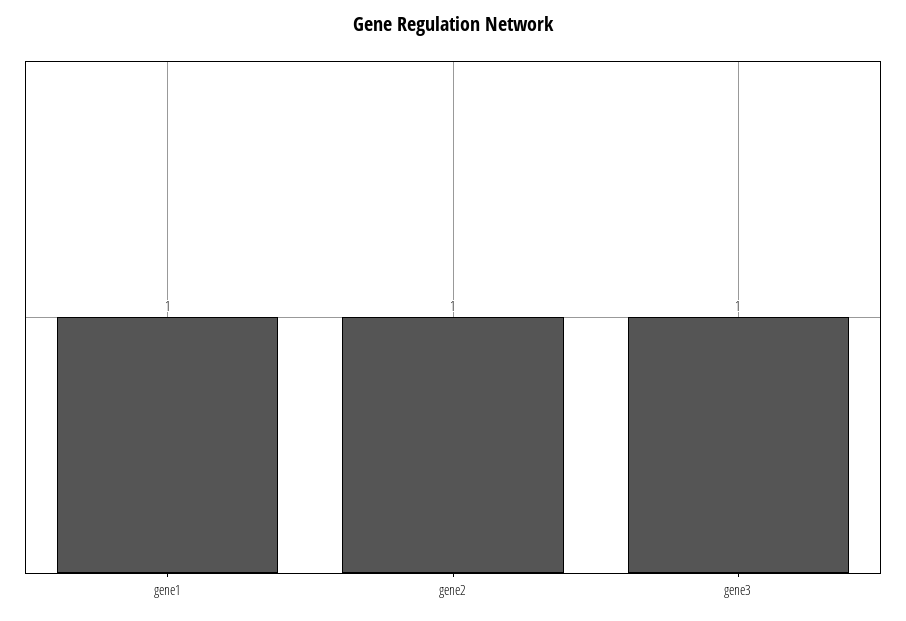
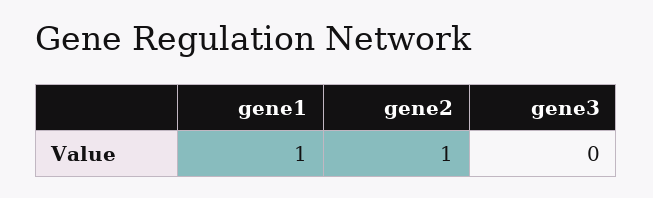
gene3: 1 -> 0

